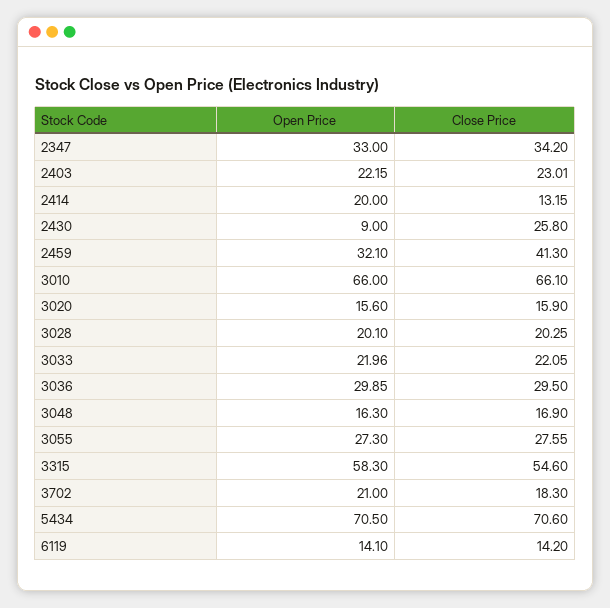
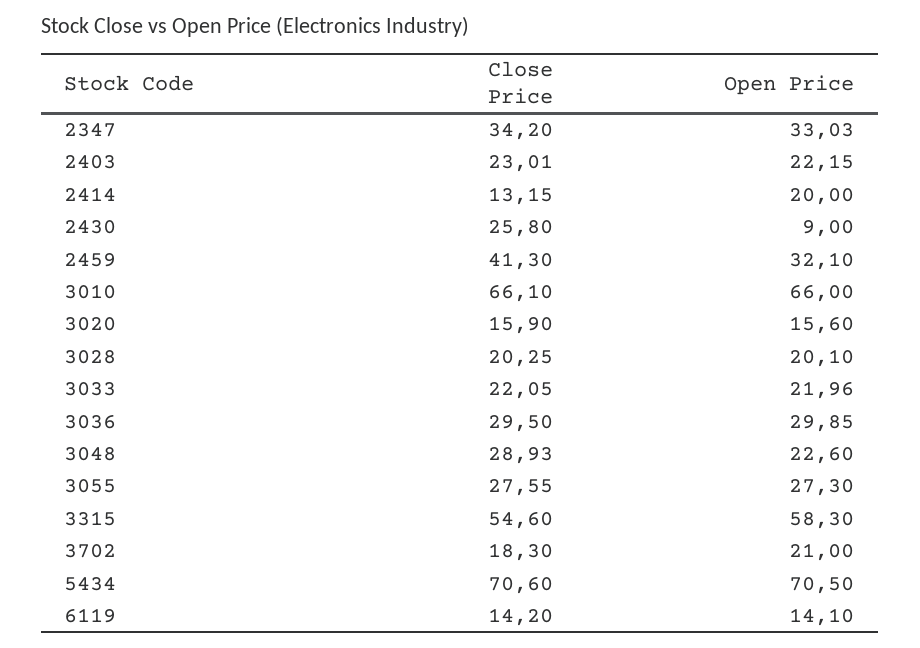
Open Price, 2347: 33 -> 33.03
Open Price, 3048: 16.3 -> 22.6
Close Price, 3048: 16.9 -> 28.93

